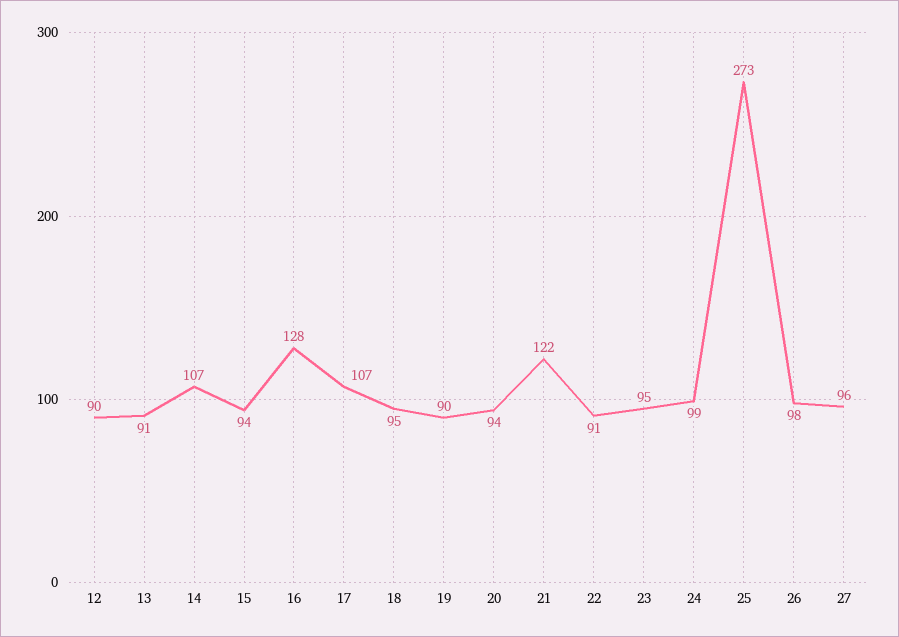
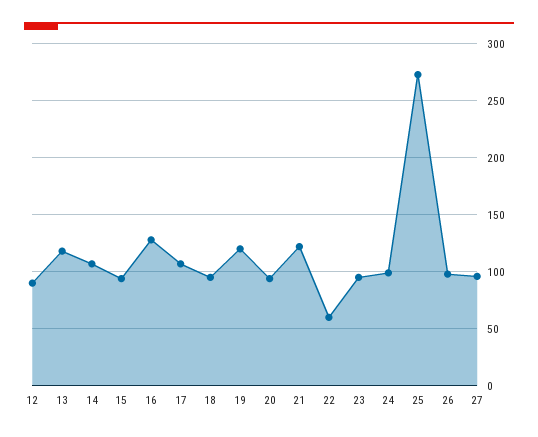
13: 91 -> 120
19: 90 -> 120
22: 91 -> 60

